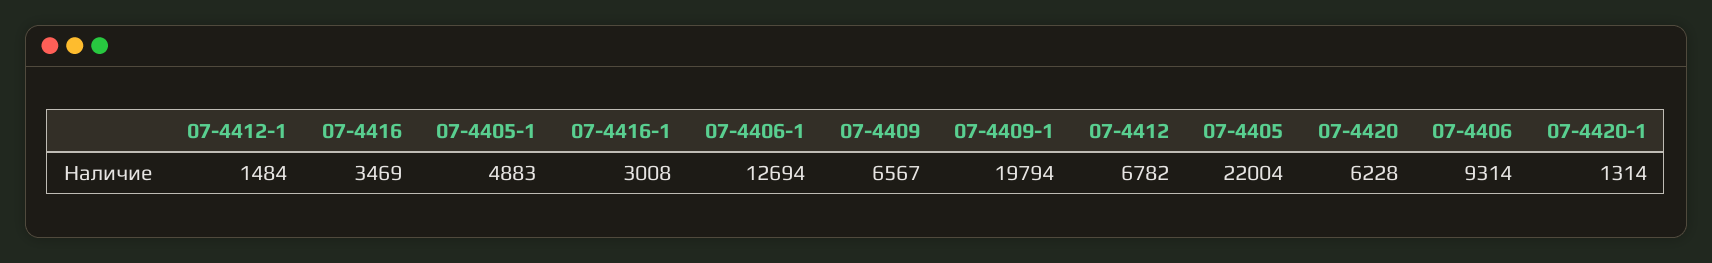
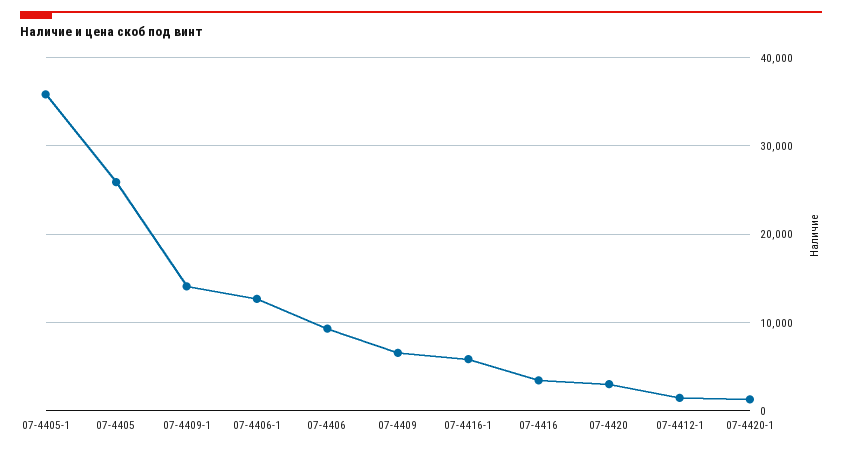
07-4405-1: 4883 -> 36000
07-4416-1: 3008 -> 6000
07-4409-1: 19794 -> 14000
07-4412: 6782 -> none
07-4405: 22004 -> 26000
07-4420: 6228 -> 3000

